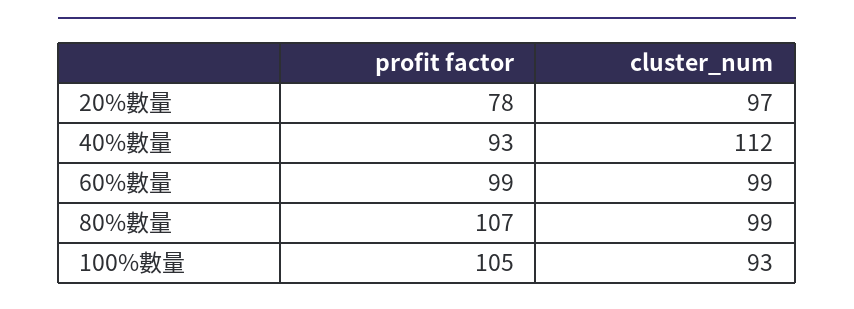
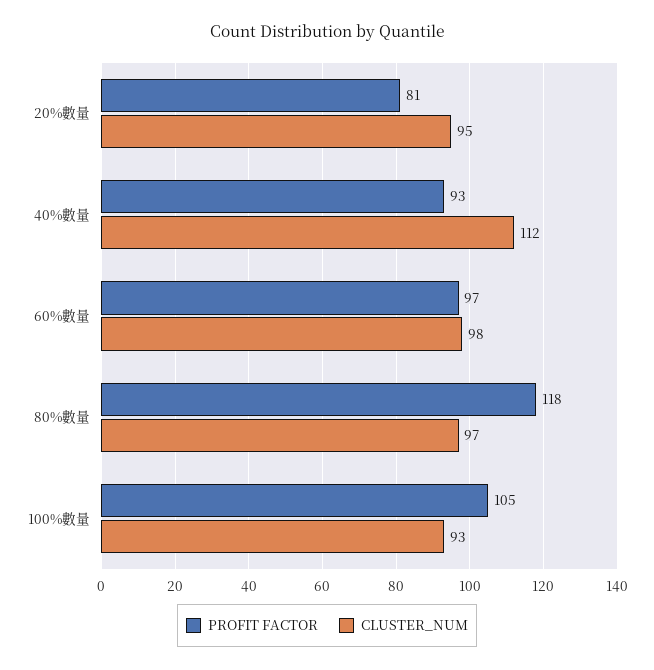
profit factor, 20%數量: 78 -> 81
cluster_num, 20%數量: 97 -> 95
profit factor, 60%數量: 99 -> 97
cluster_num, 60%數量: 99 -> 98
profit factor, 80%數量: 107 -> 118
cluster_num, 80%數量: 99 -> 97

